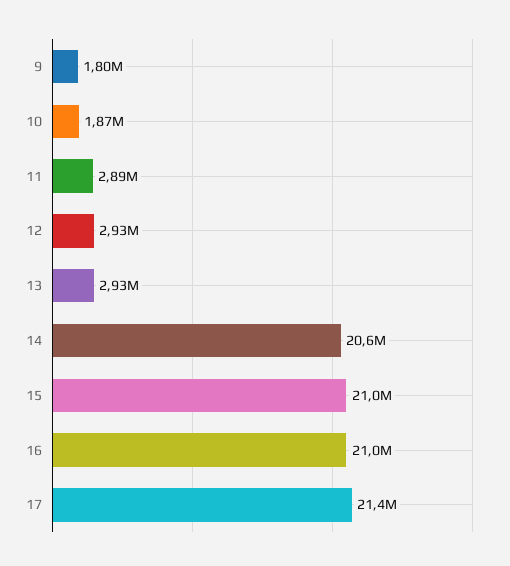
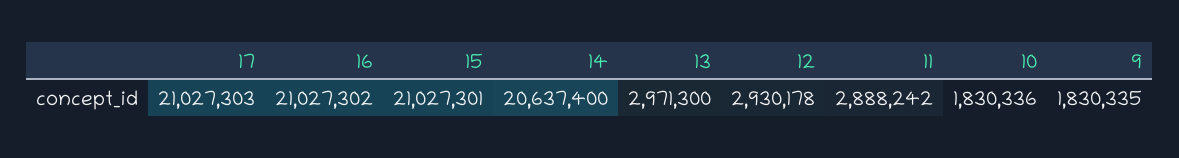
9: 1800000 -> 1830335
10: 1870000 -> 1830336
13: 2930000 -> 2971300
17: 21400000 -> 21027303

